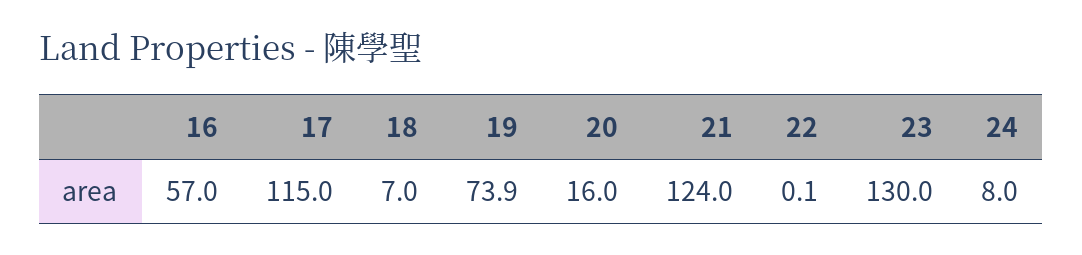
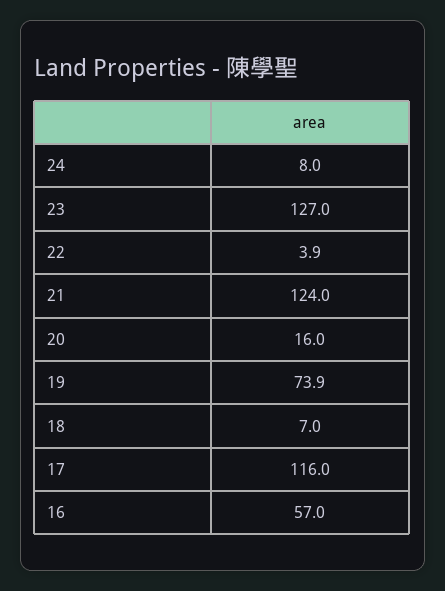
17: 115 -> 116
22: 0.1 -> 3.9
23: 130 -> 127

